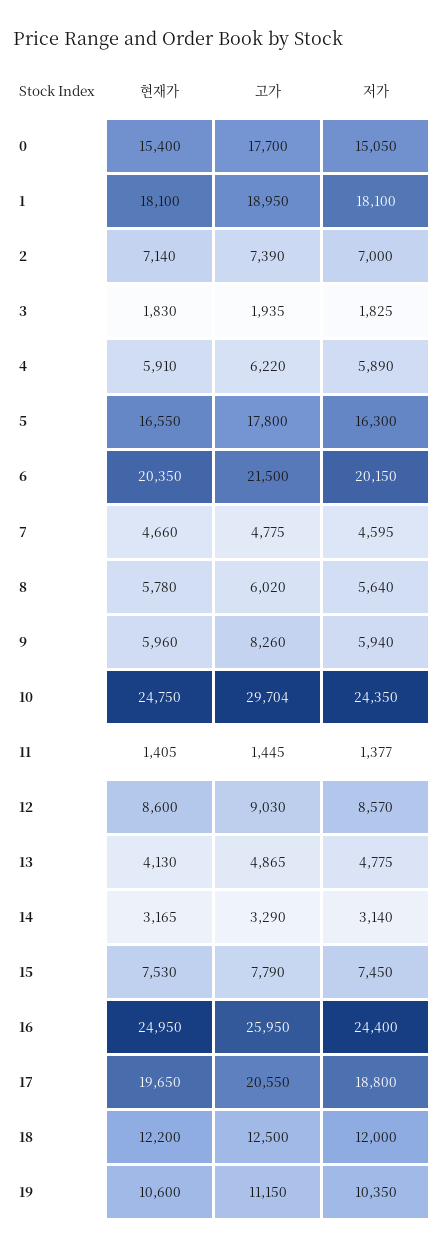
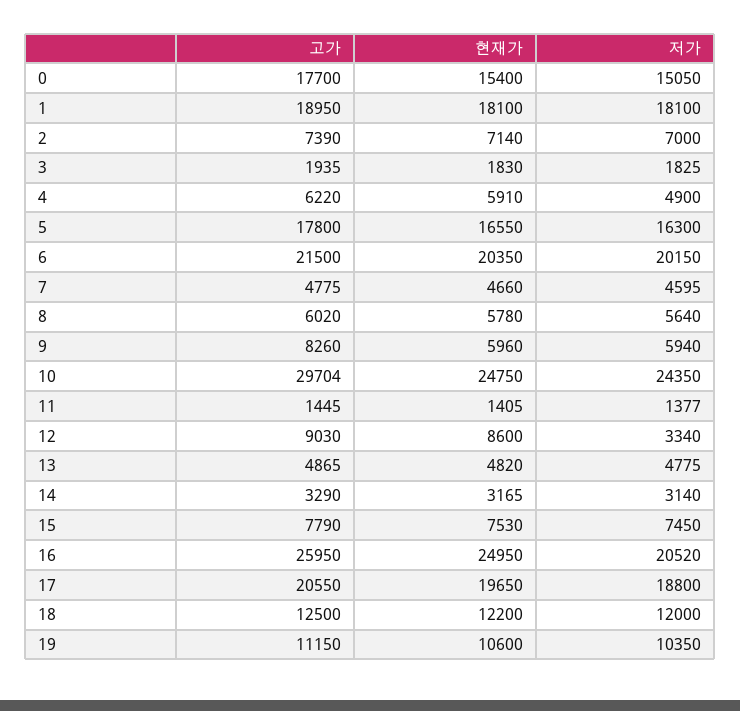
저가, 4: 5890 -> 4900
저가, 12: 8570 -> 3340
현재가, 13: 4130 -> 4820
저가, 16: 24400 -> 20520

